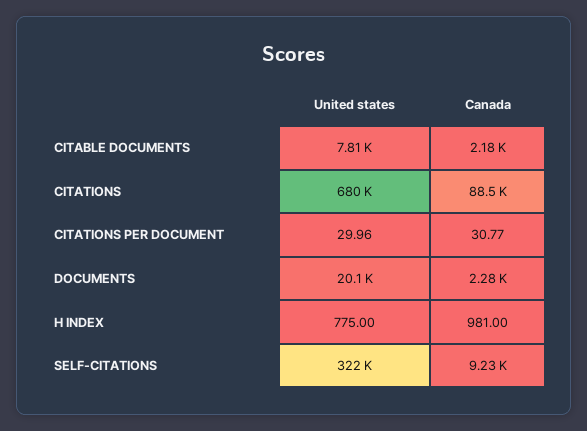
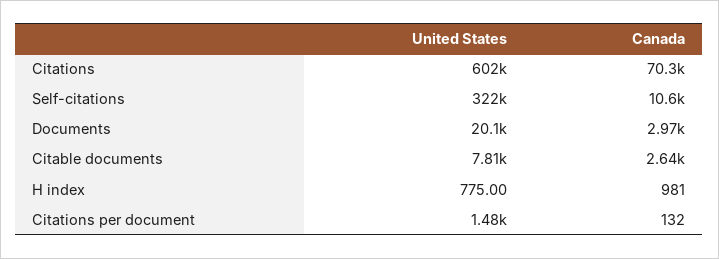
Canada, CITABLE DOCUMENTS: 2180 -> 2640
United states, CITATIONS: 680000 -> 602000
Canada, CITATIONS: 88500 -> 70300
United states, CITATIONS PER DOCUMENT: 29.96 -> 1480
Canada, CITATIONS PER DOCUMENT: 30.77 -> 132
Canada, DOCUMENTS: 2280 -> 2970
Canada, SELF-CITATIONS: 9230 -> 10600

